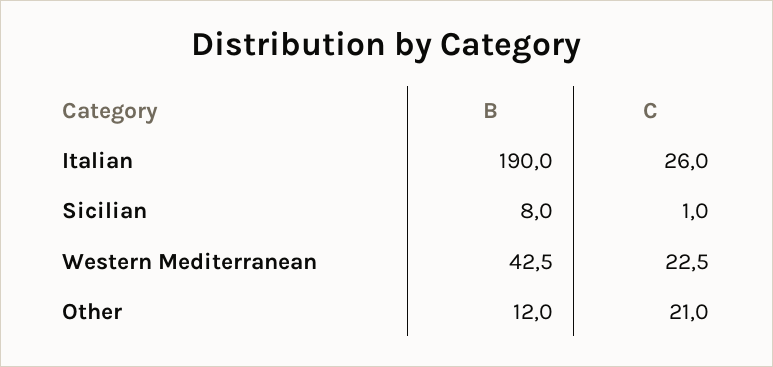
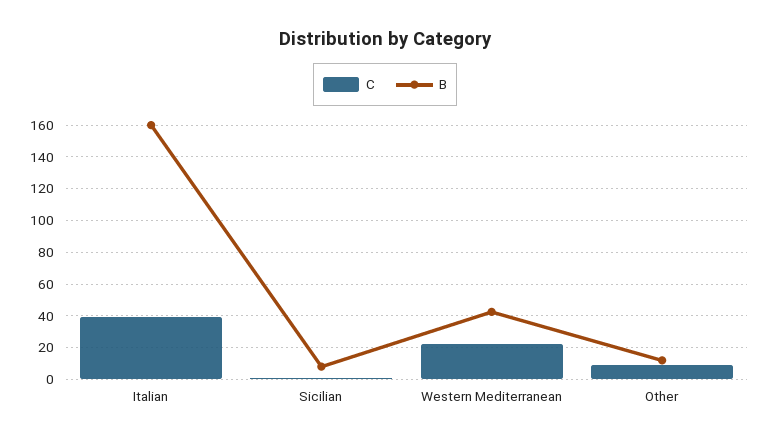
B, Italian: 190 -> 160
C, Italian: 26 -> 40
C, Other: 21 -> 10

